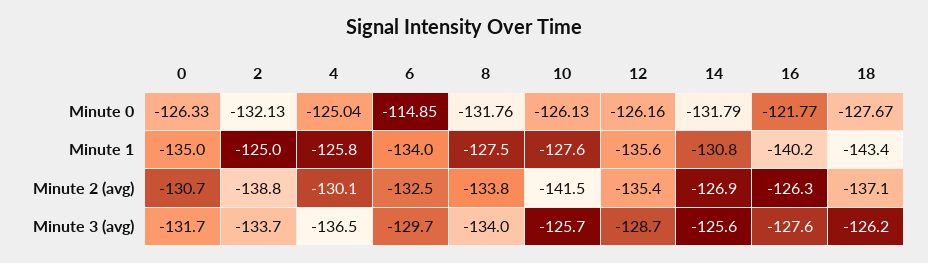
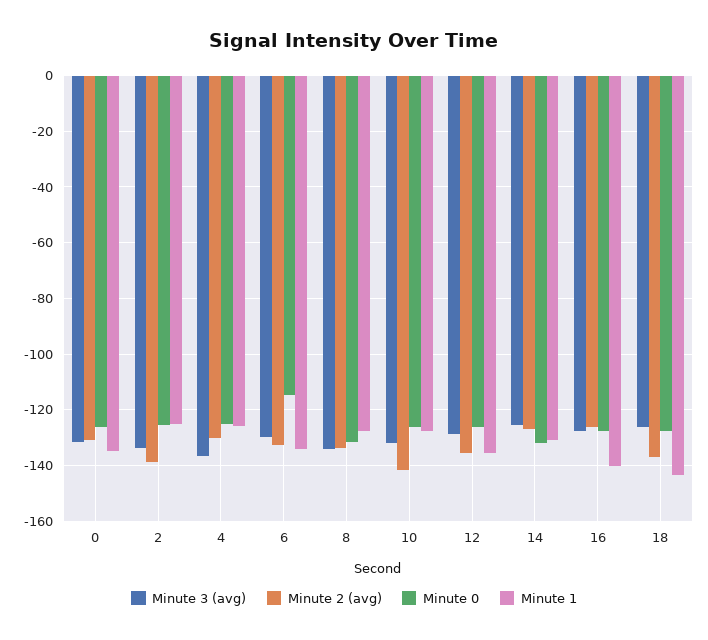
Minute 0, 2: -132.13 -> -125
Minute 0, 16: -121.77 -> -127.5
Minute 3 (avg), 10: -125.7 -> -132.5

